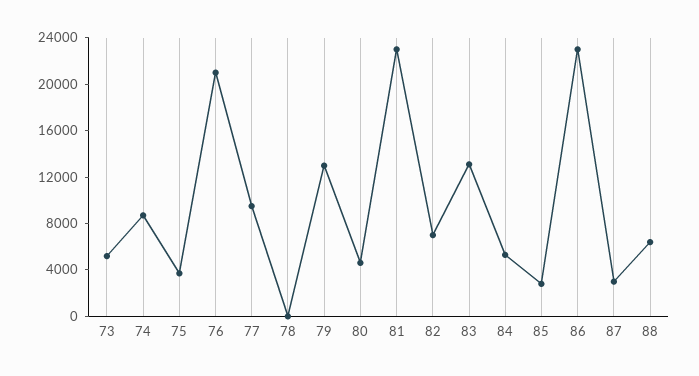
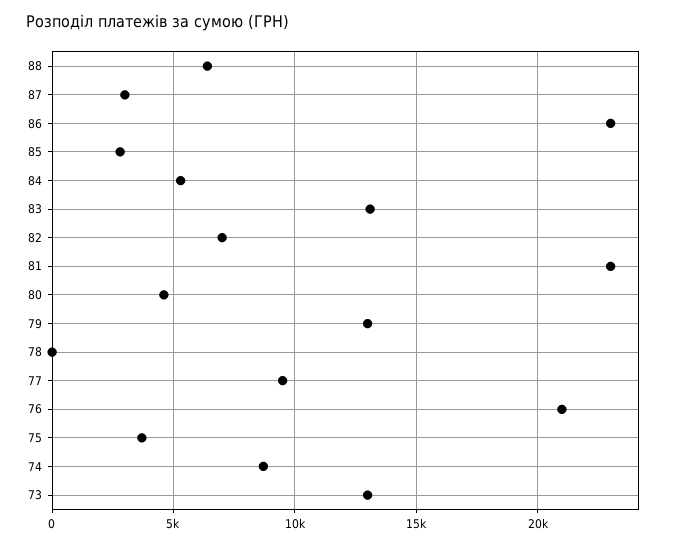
73: 5000 -> 13000

